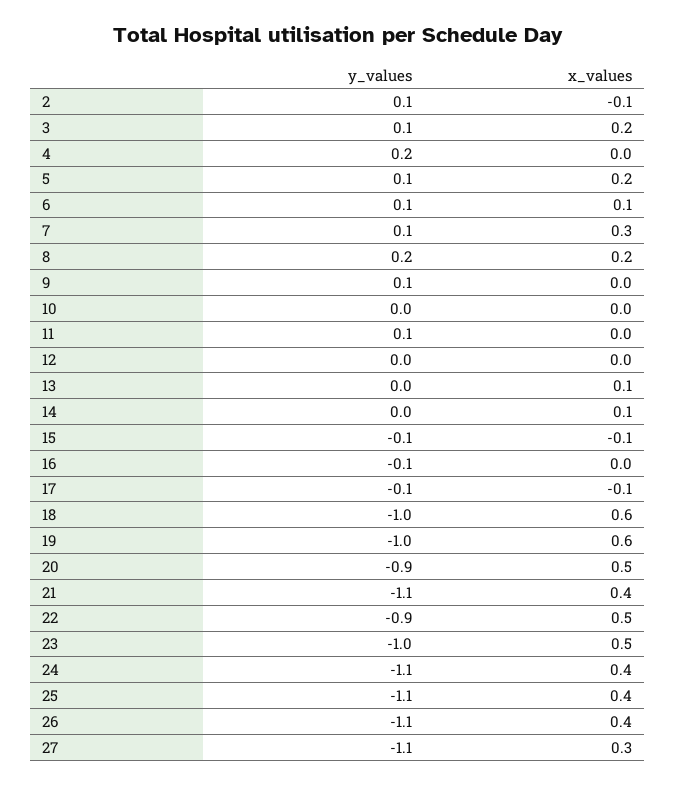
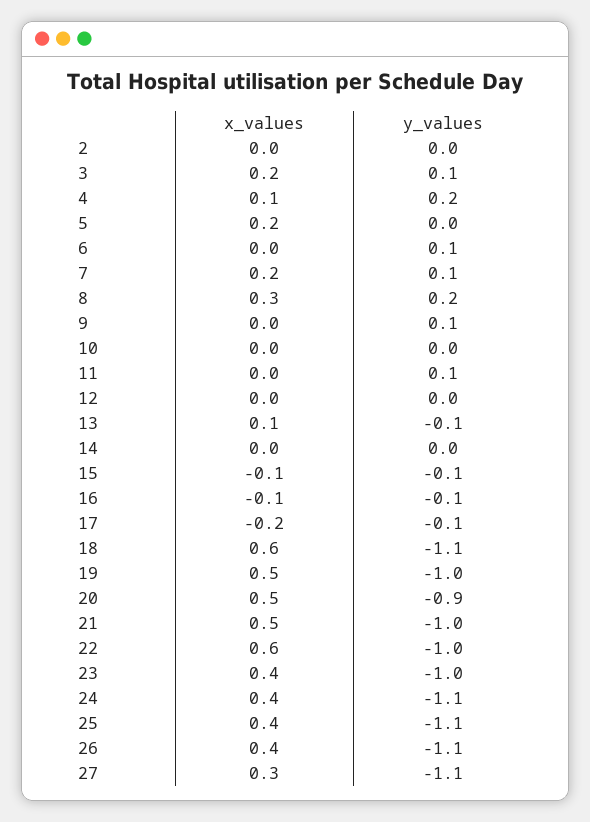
y_values, 2: 0.1 -> 0
x_values, 2: -0.1 -> 0
x_values, 4: 0 -> 0.1
y_values, 5: 0.1 -> 0
x_values, 6: 0.1 -> 0
x_values, 7: 0.3 -> 0.2
x_values, 8: 0.2 -> 0.3
y_values, 13: 0 -> -0.1
x_values, 14: 0.1 -> 0
x_values, 16: 0 -> -0.1
x_values, 17: -0.1 -> -0.2
y_values, 18: -1 -> -1.1
x_values, 19: 0.6 -> 0.5
y_values, 21: -1.1 -> -1
x_values, 21: 0.4 -> 0.5
y_values, 22: -0.9 -> -1
x_values, 22: 0.5 -> 0.6
x_values, 23: 0.5 -> 0.4

